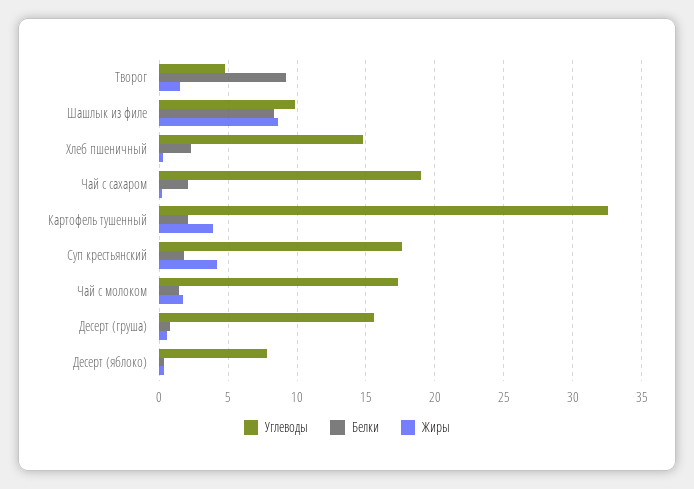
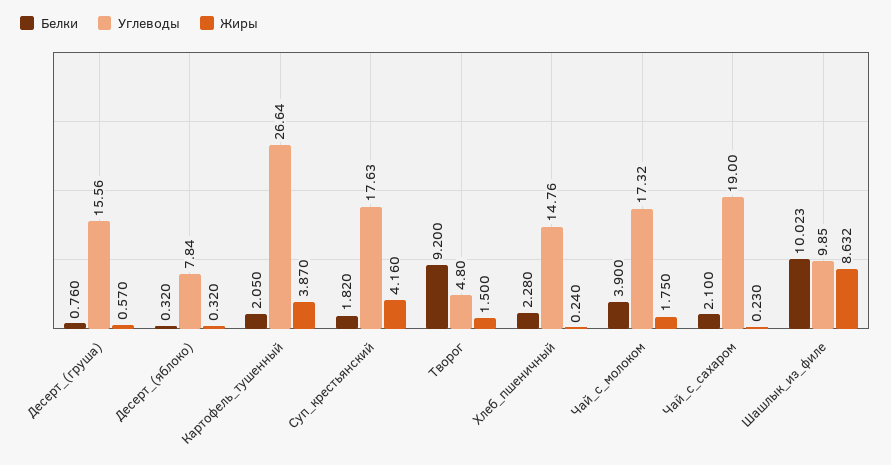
Белки, Шашлык из филе: 8.5 -> 10.023
Углеводы, Картофель тушенный: 32.5 -> 26.64
Белки, Чай с молоком: 1.5 -> 3.9

